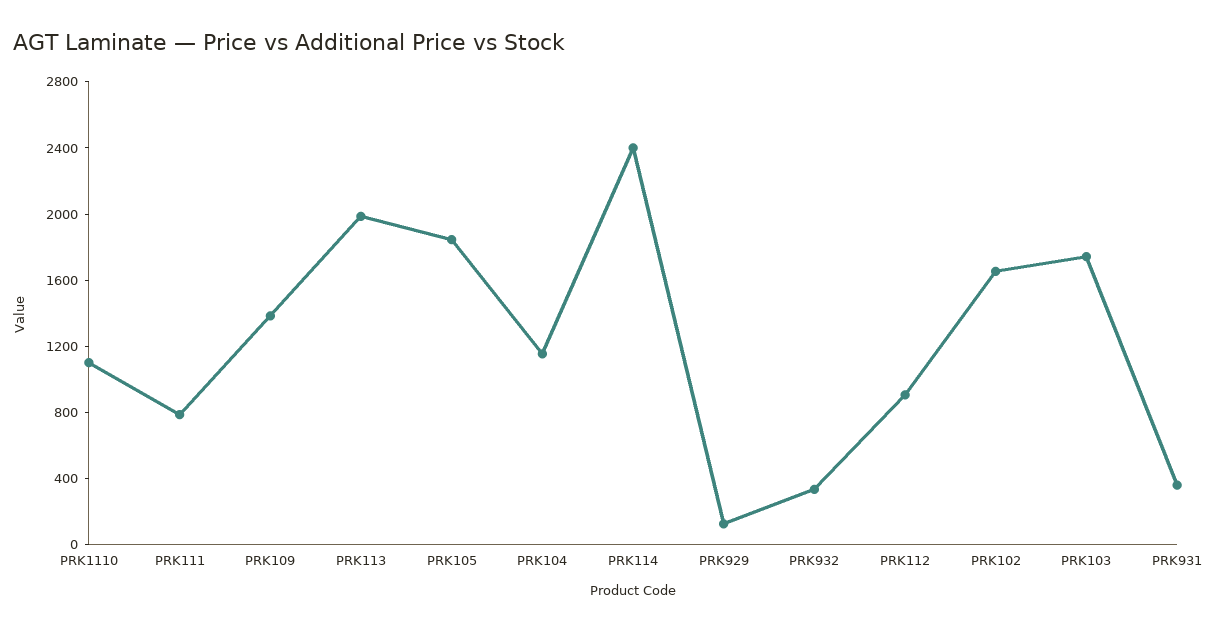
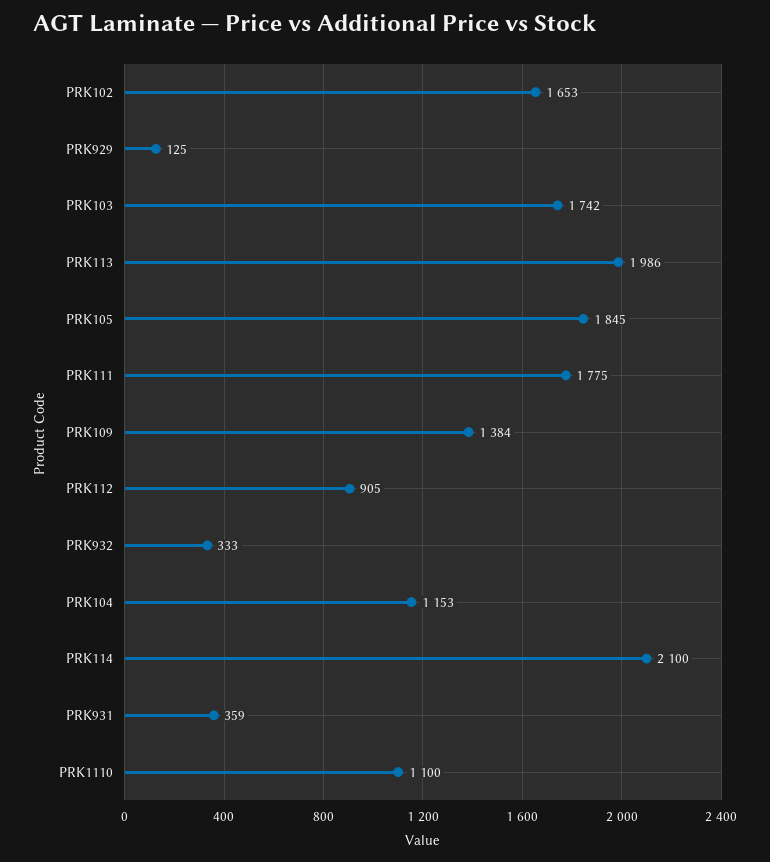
PRK111: 800 -> 1775
PRK114: 2400 -> 2100

